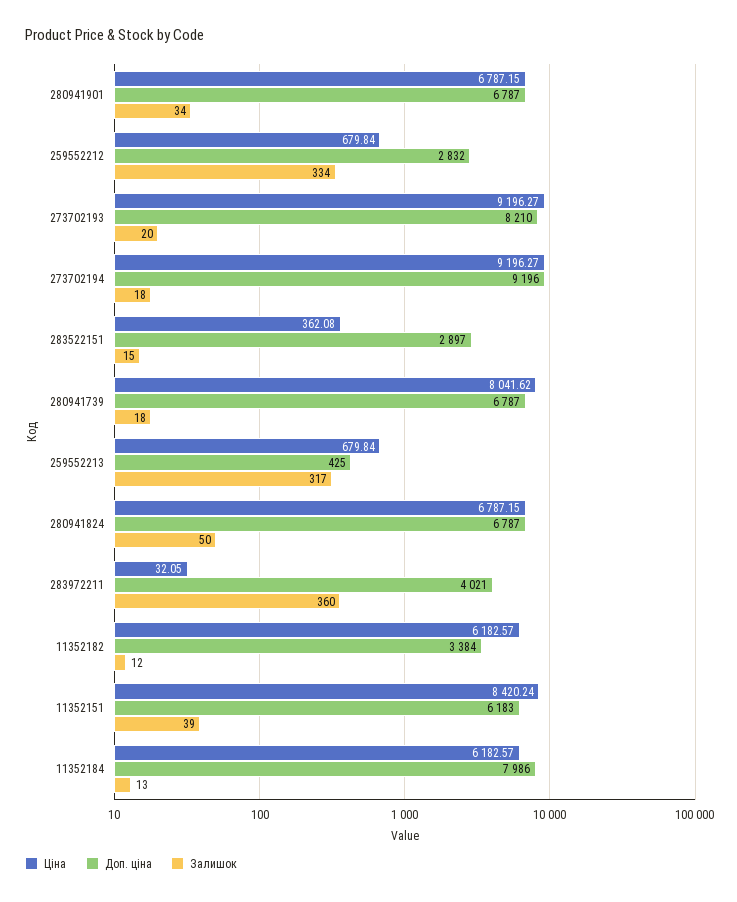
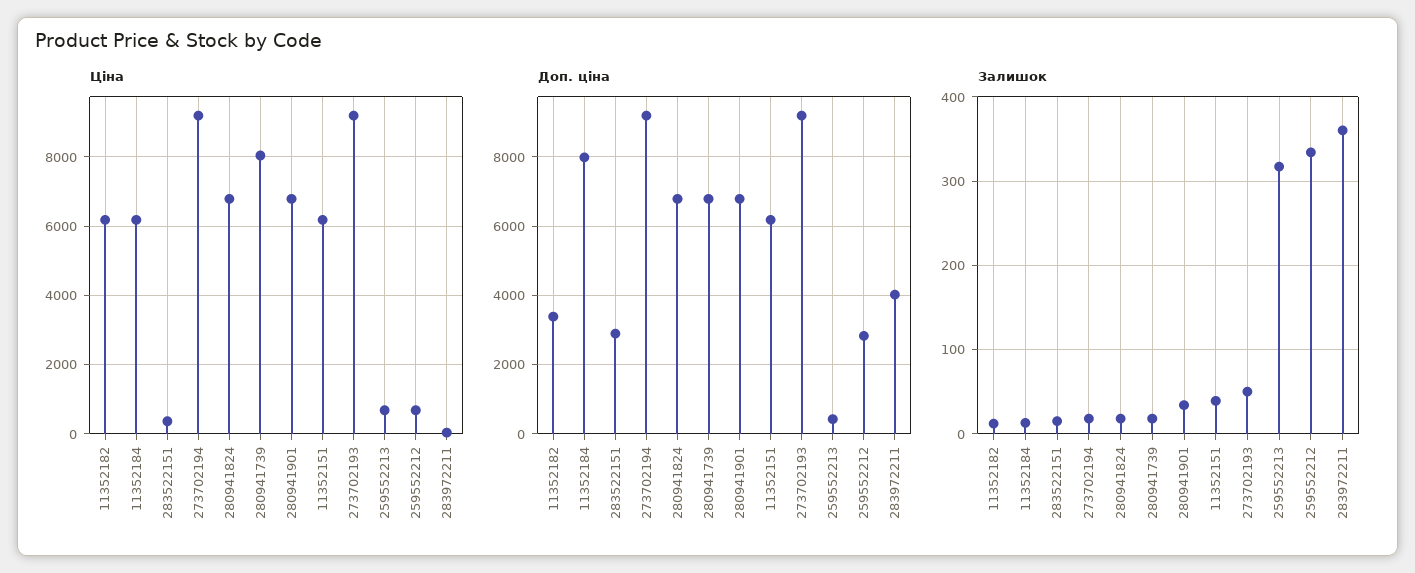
Доп. ціна, 273702193: 8210 -> 9200
Залишок, 273702193: 20 -> 50
Залишок, 280941824: 50 -> 20
Ціна, 11352151: 8420.24 -> 6200

